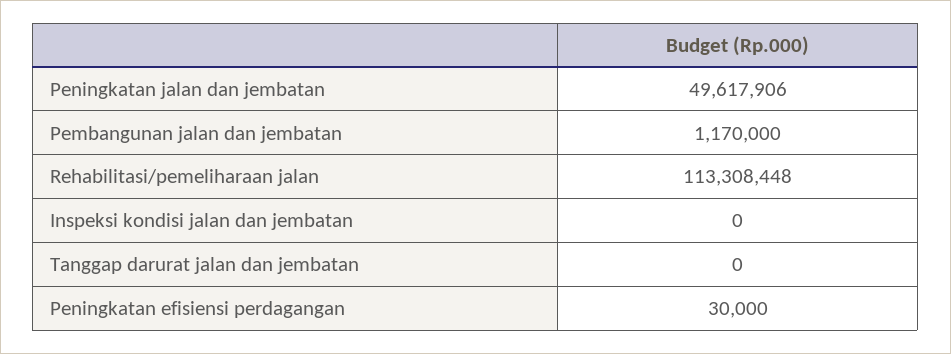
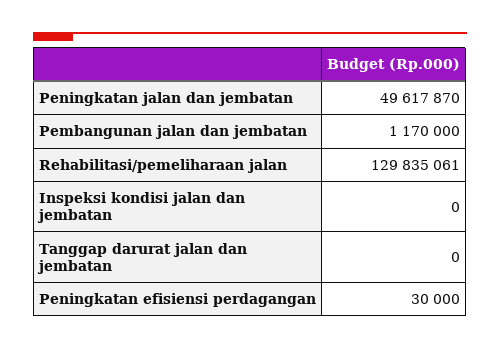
Peningkatan jalan dan jembatan: 49617906 -> 49617870
Rehabilitasi/pemeliharaan jalan: 113308448 -> 129835061

